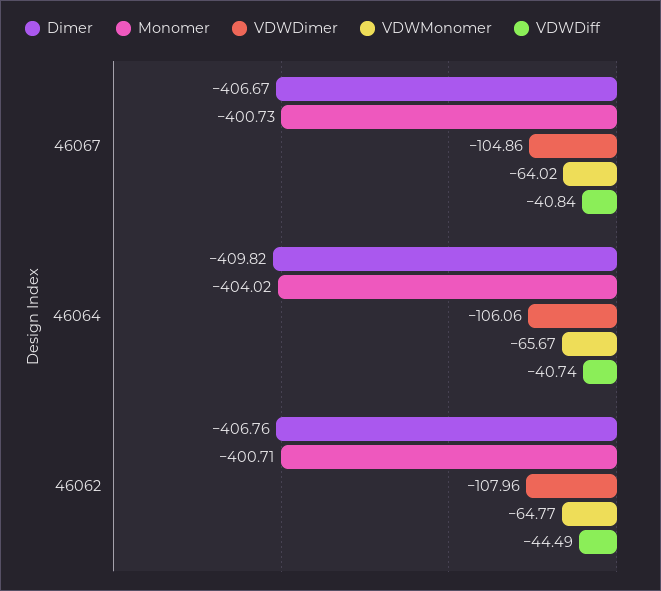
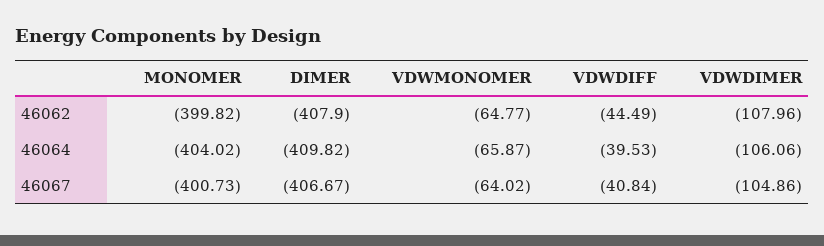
VDWMonomer, 46064: -65.67 -> -65.87
VDWDiff, 46064: -40.74 -> -39.53
Dimer, 46062: -406.76 -> -407.9
Monomer, 46062: -400.71 -> -399.82

